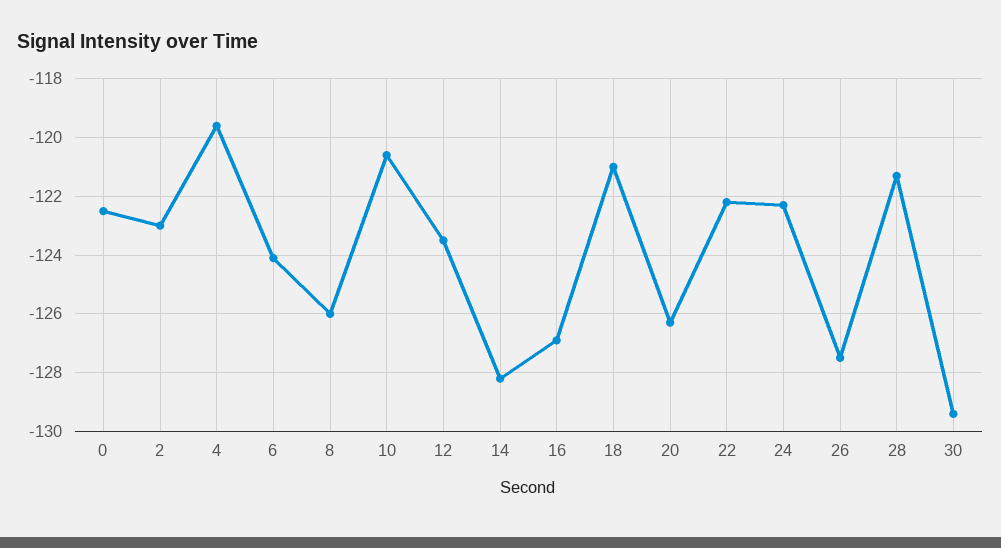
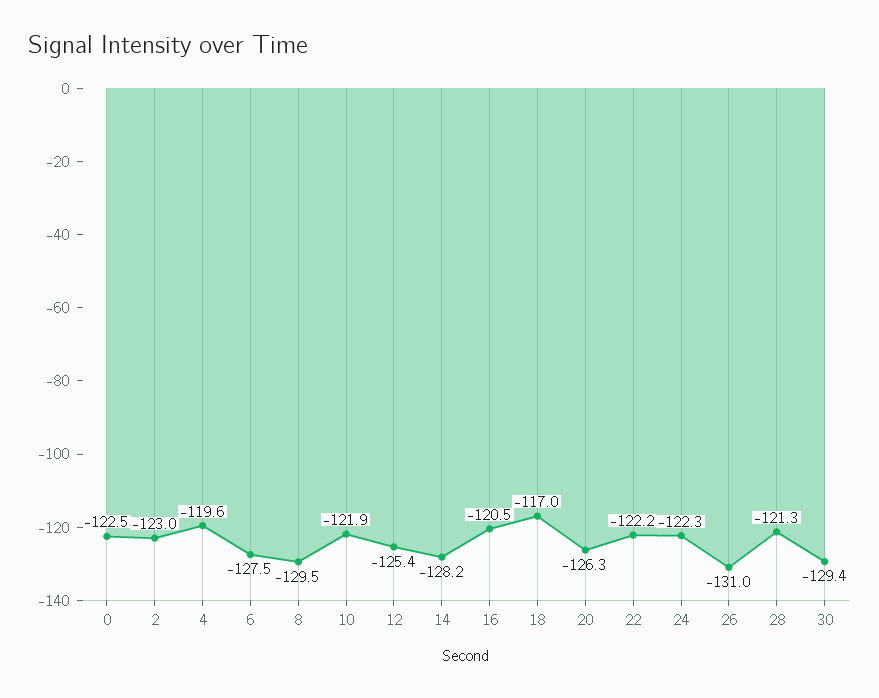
6: -124 -> -127.5
8: -126 -> -129.5
10: -120.5 -> -121.9
12: -123.5 -> -125.4
16: -127 -> -120.5
18: -121 -> -117
26: -127.5 -> -131

